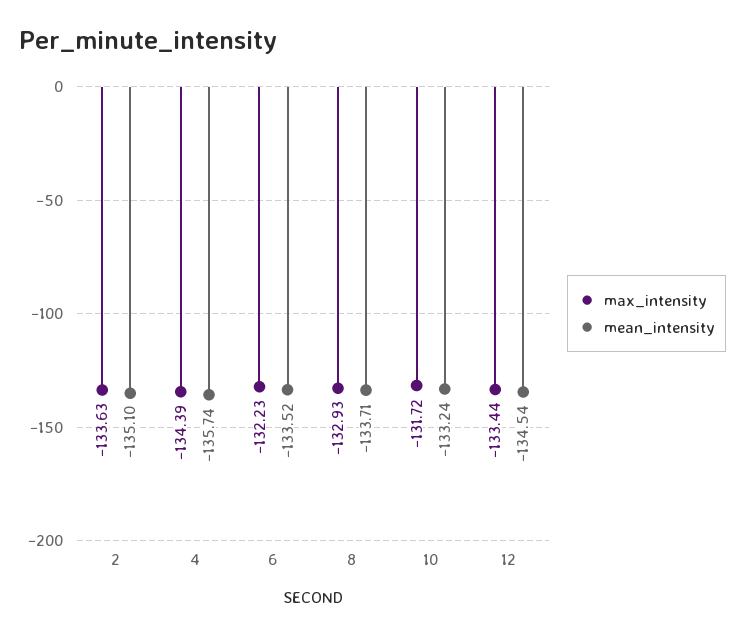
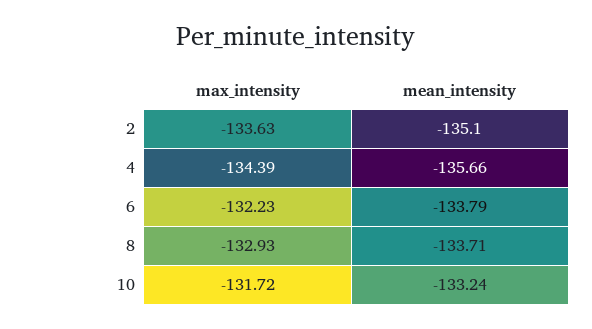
mean_intensity, 4: -135.74 -> -135.66
mean_intensity, 6: -133.52 -> -133.79
max_intensity, 12: -133.44 -> none
mean_intensity, 12: -134.54 -> none

